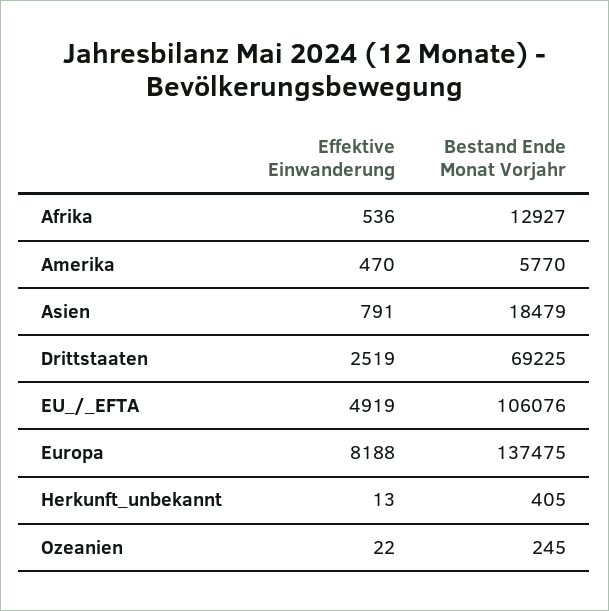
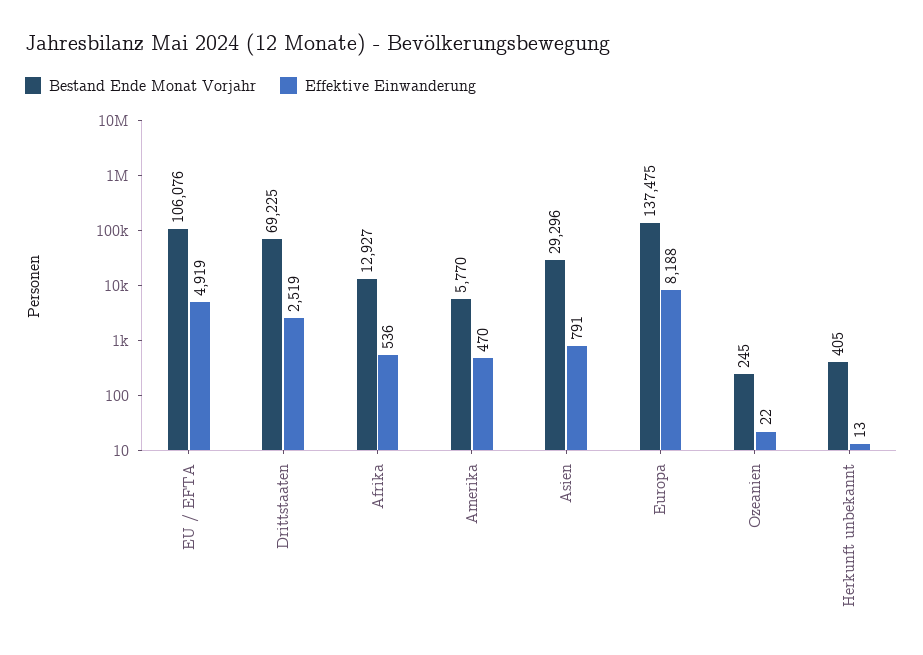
Bestand Ende Monat Vorjahr, Asien: 18479 -> 29296

